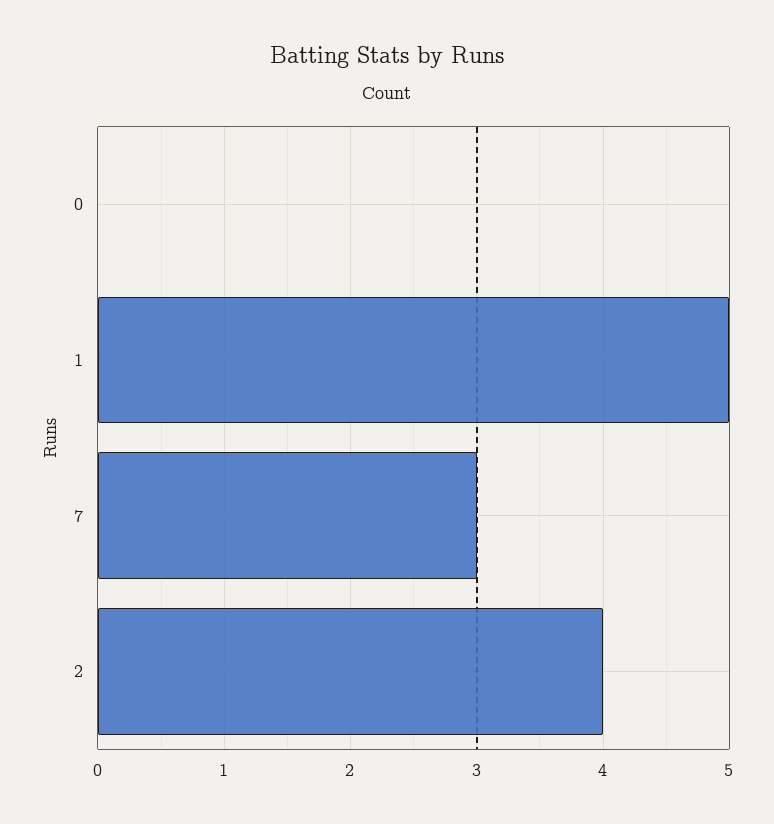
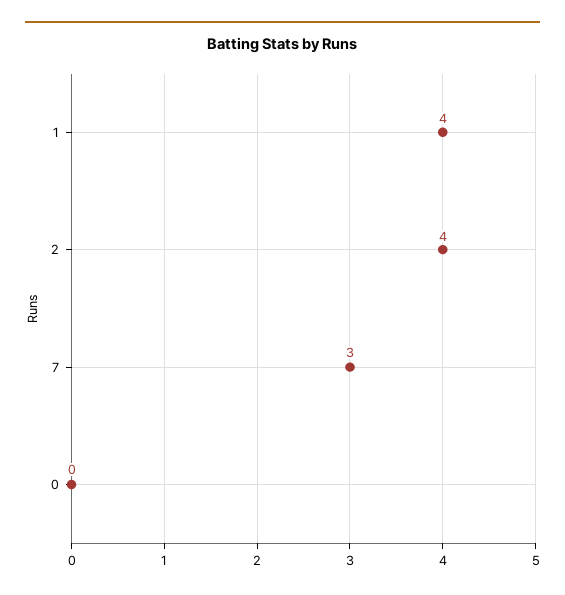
1: 5 -> 4

